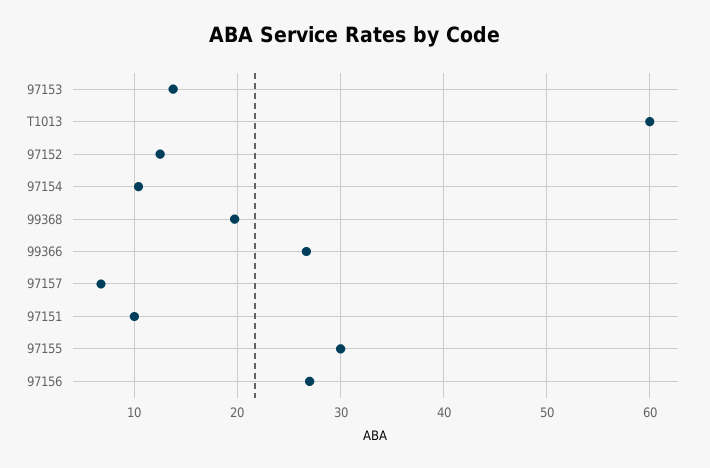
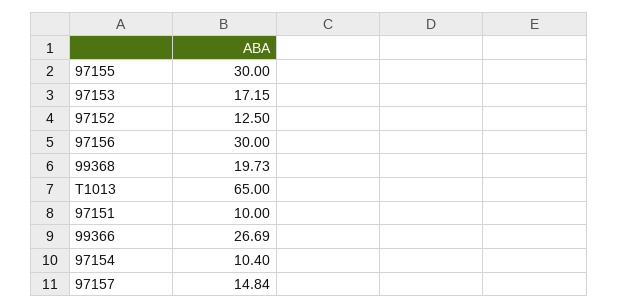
97153: 14 -> 17.15
T1013: 60 -> 65
97157: 7 -> 14.84
97156: 27 -> 30

